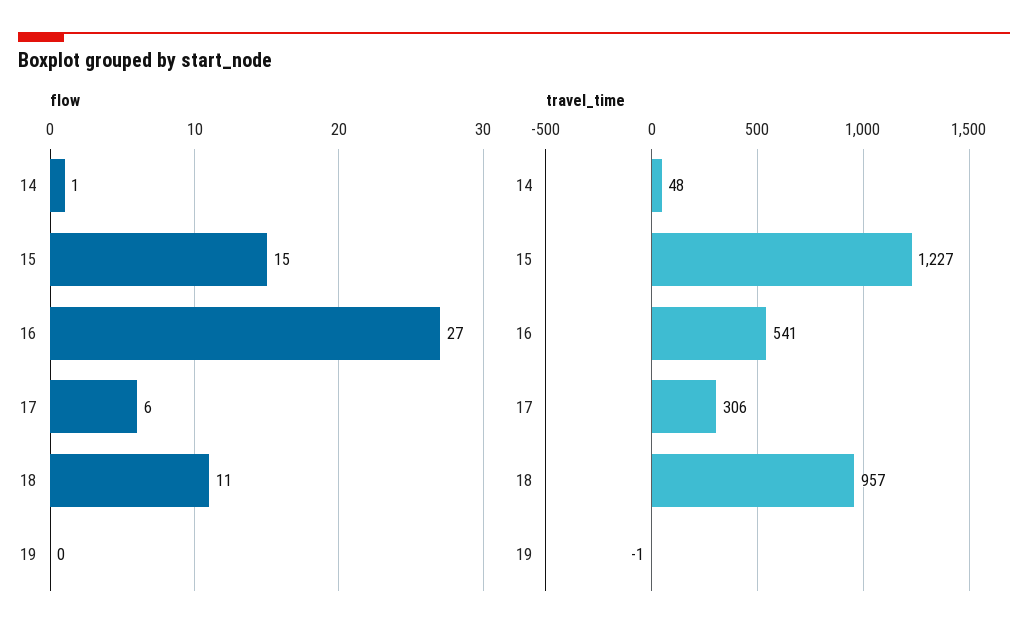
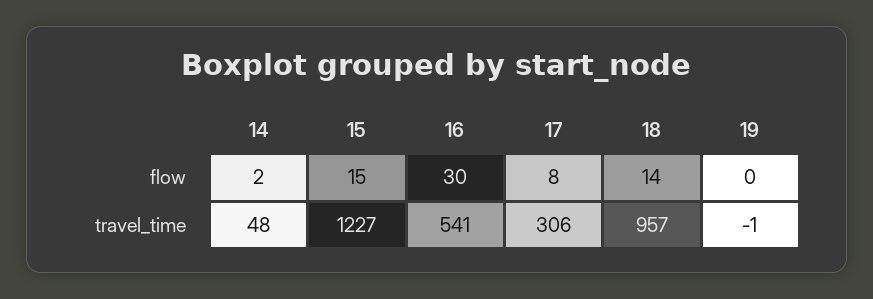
flow, 14: 1 -> 2
flow, 16: 27 -> 30
flow, 17: 6 -> 8
flow, 18: 11 -> 14

